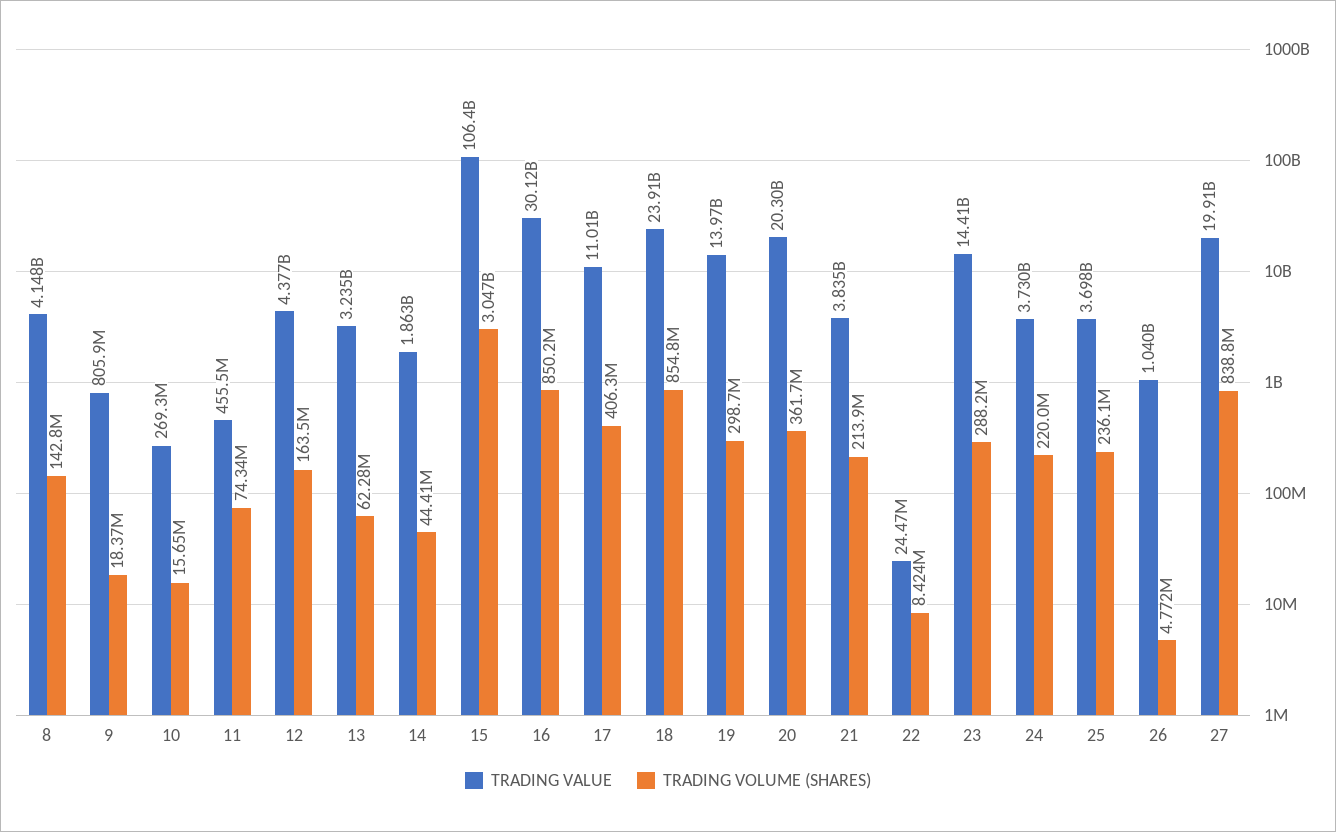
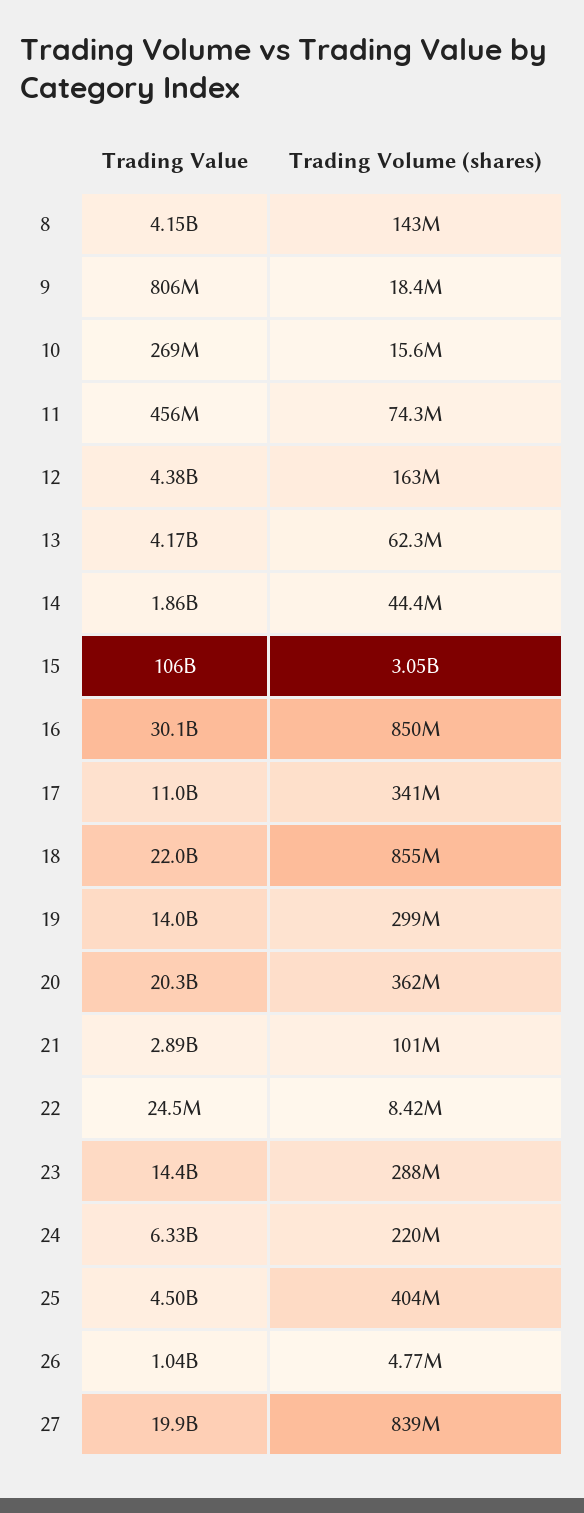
TRADING VALUE, 13: 3235000000 -> 4170000000
TRADING VOLUME (SHARES), 17: 406300000 -> 341000000
TRADING VALUE, 18: 23910000000 -> 22000000000
TRADING VALUE, 21: 3835000000 -> 2890000000
TRADING VOLUME (SHARES), 21: 213900000 -> 101000000
TRADING VALUE, 24: 3730000000 -> 6330000000
TRADING VALUE, 25: 3698000000 -> 4500000000
TRADING VOLUME (SHARES), 25: 236100000 -> 404000000

